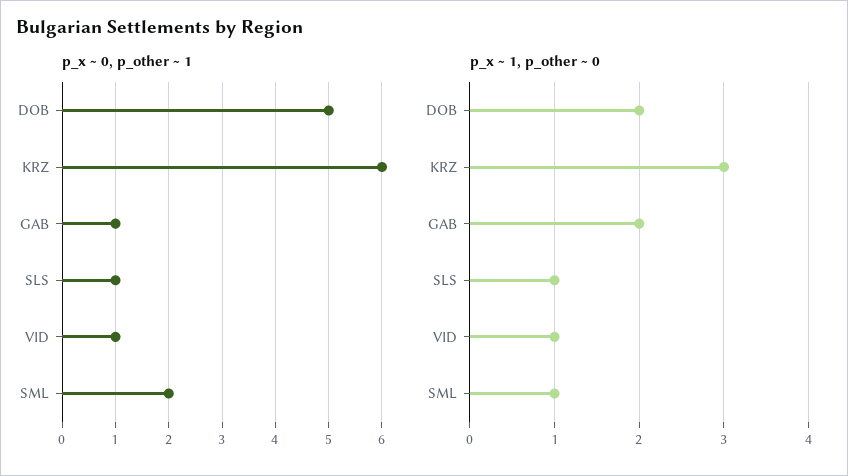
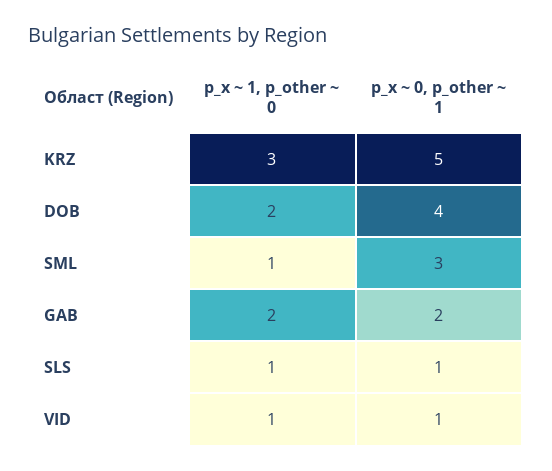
p_x ~ 0, p_other ~ 1, DOB: 5 -> 4
p_x ~ 0, p_other ~ 1, KRZ: 6 -> 5
p_x ~ 0, p_other ~ 1, GAB: 1 -> 2
p_x ~ 0, p_other ~ 1, SML: 2 -> 3

